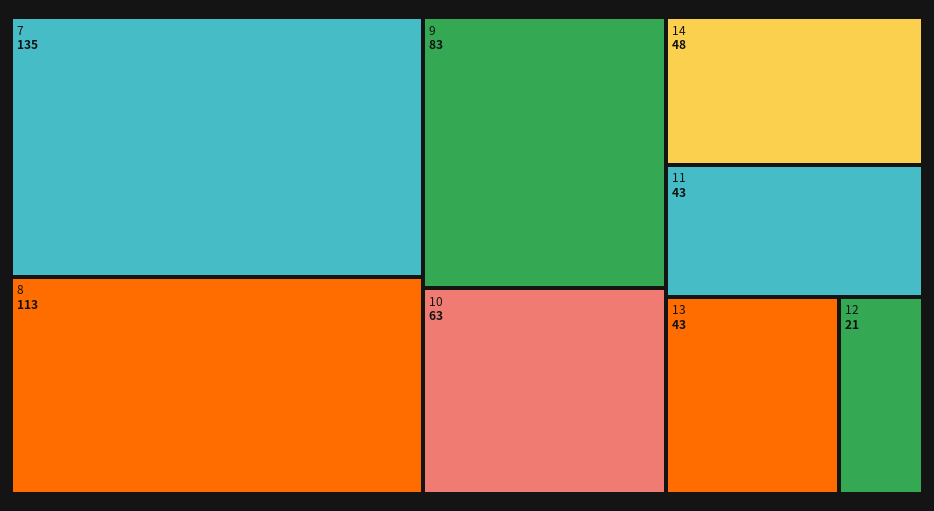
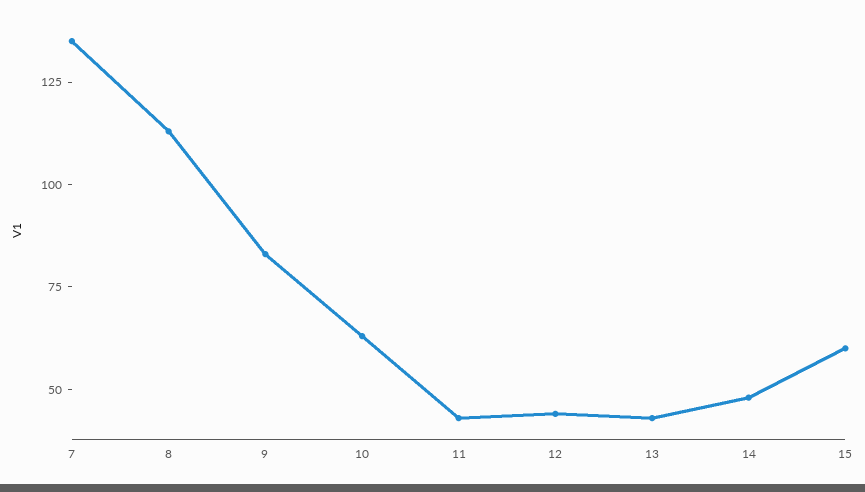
12: 21 -> 45
15: none -> 60

